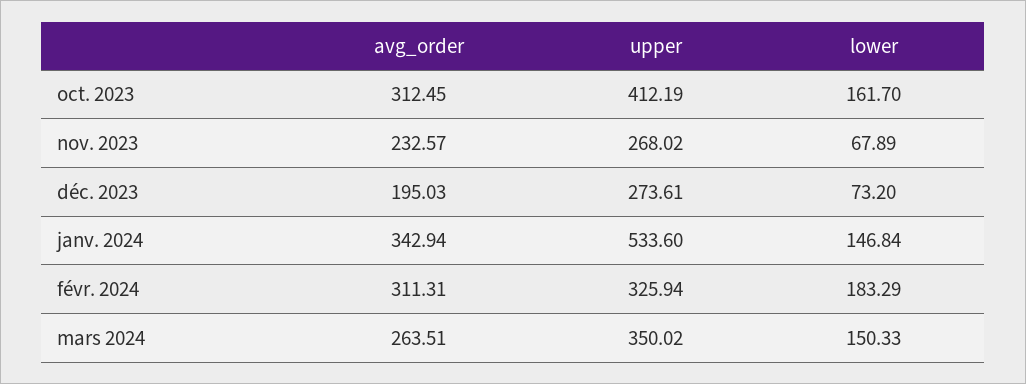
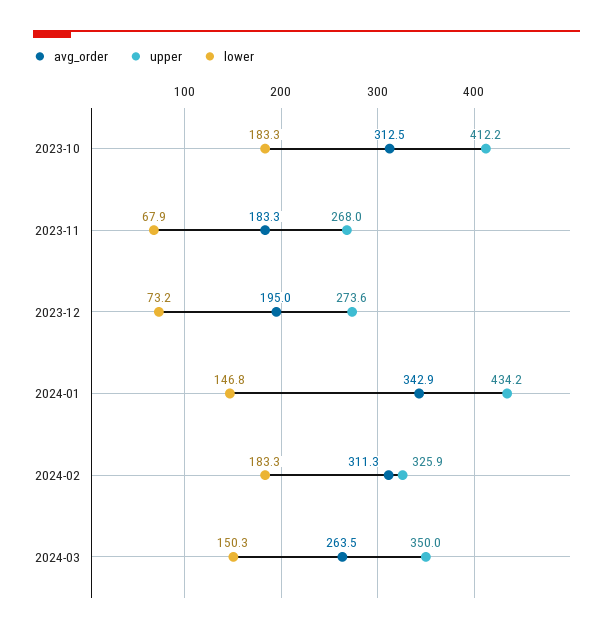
lower, oct. 2023: 161.7 -> 183.3
avg_order, nov. 2023: 232.57 -> 183.3
upper, janv. 2024: 533.6 -> 434.2

